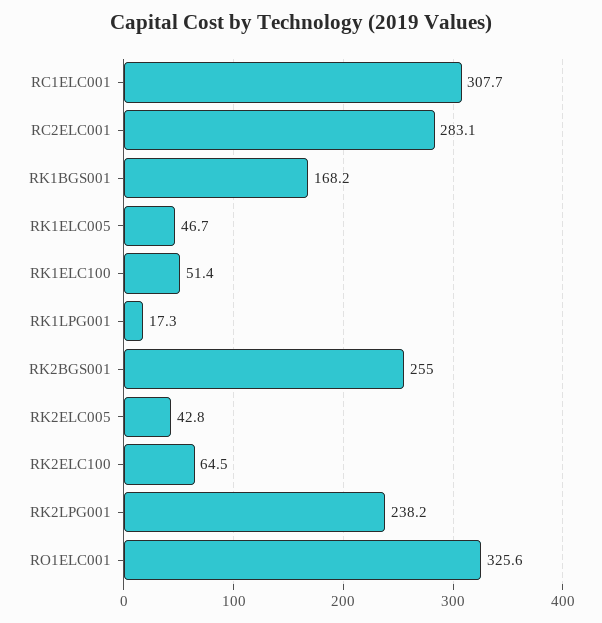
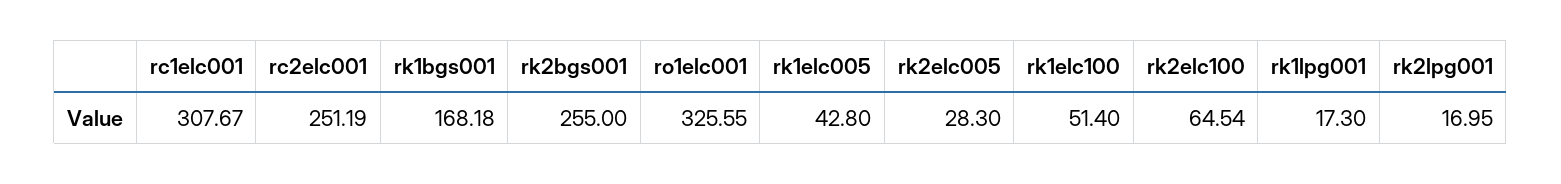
RC2ELC001: 283.1 -> 251.19
RK1ELC005: 46.7 -> 42.8
RK2ELC005: 42.8 -> 28.3
RK2LPG001: 238.2 -> 16.95

